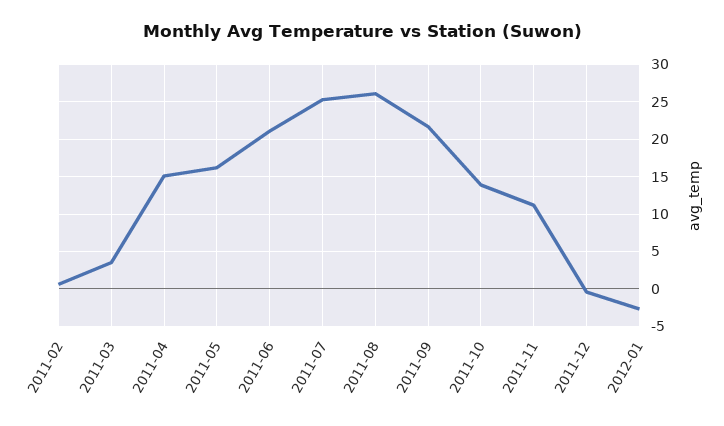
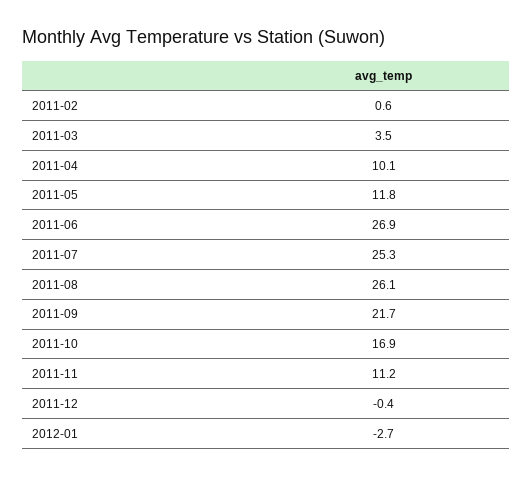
2011-04: 15 -> 10.1
2011-05: 16 -> 11.8
2011-06: 21 -> 26.9
2011-10: 14 -> 16.9

